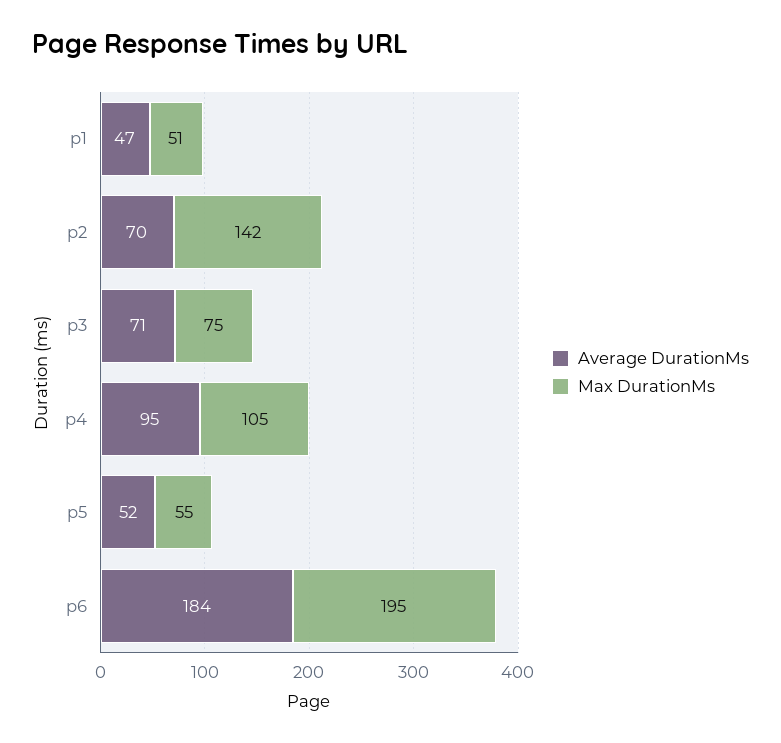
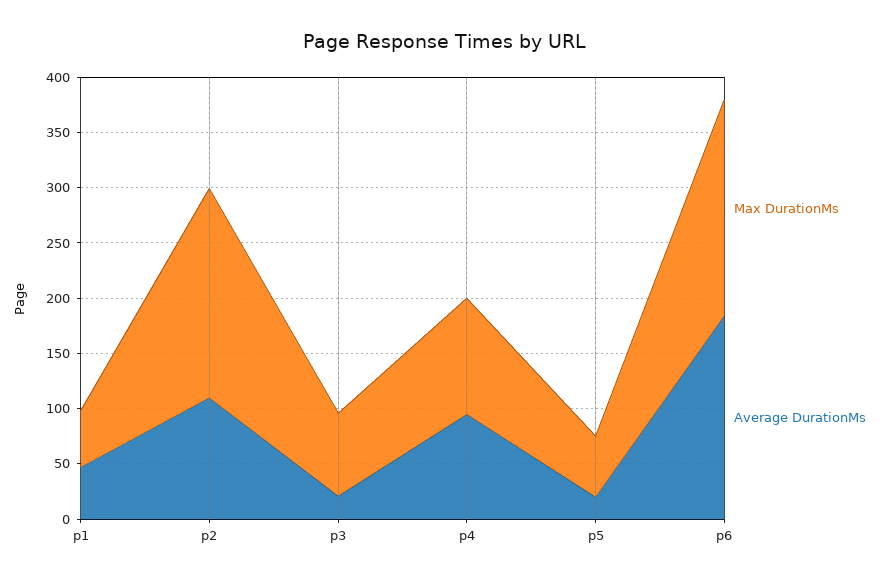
Average DurationMs, p2: 70 -> 110
Max DurationMs, p2: 142 -> 190
Average DurationMs, p3: 71 -> 20
Average DurationMs, p5: 52 -> 20

